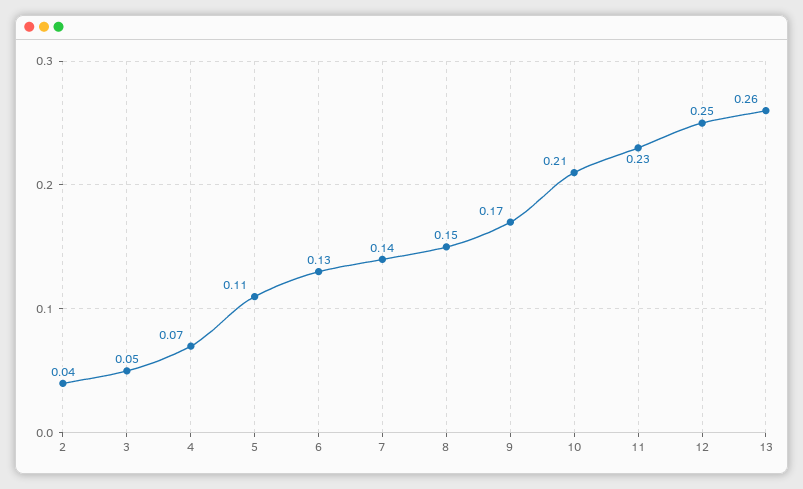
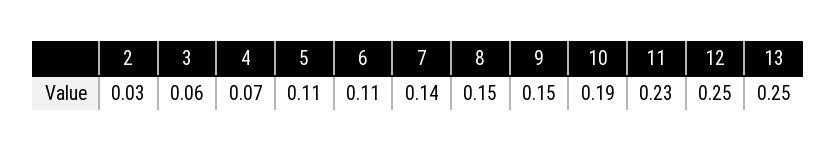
2: 0.04 -> 0.03
3: 0.05 -> 0.06
6: 0.13 -> 0.11
9: 0.17 -> 0.15
10: 0.21 -> 0.19
13: 0.26 -> 0.25

